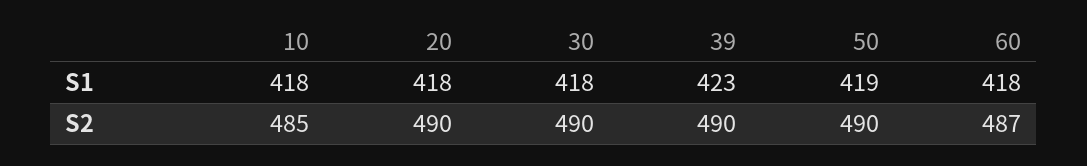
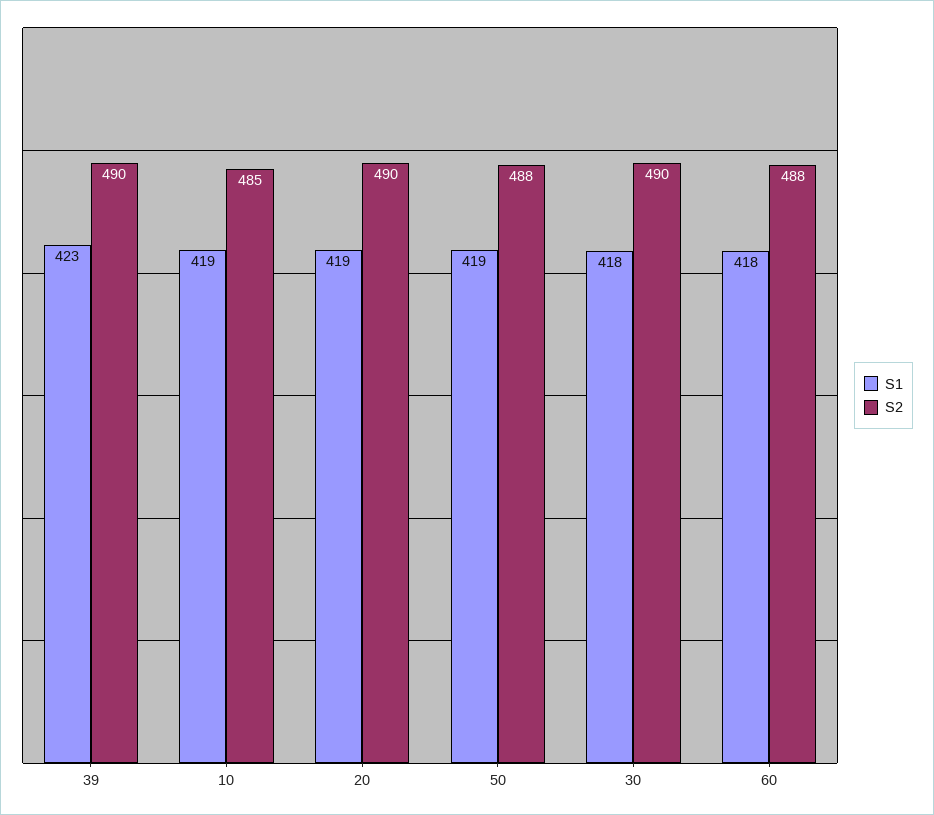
S1, 10: 418 -> 419
S1, 20: 418 -> 419
S2, 50: 490 -> 488
S2, 60: 487 -> 488

